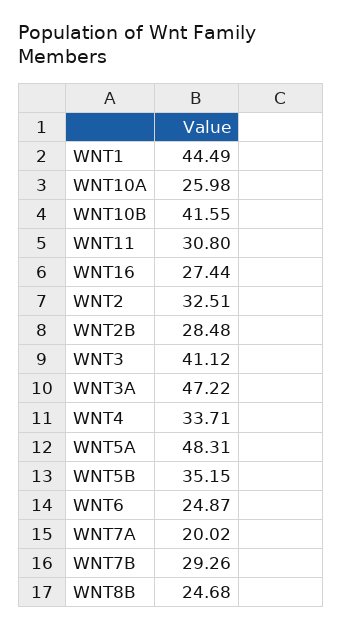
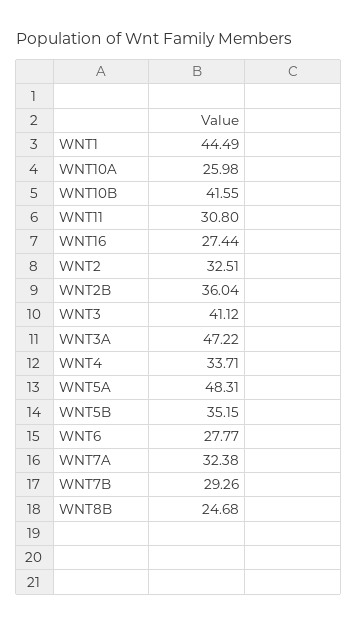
WNT2B: 28.48 -> 36.04
WNT6: 24.87 -> 27.77
WNT7A: 20.02 -> 32.38

